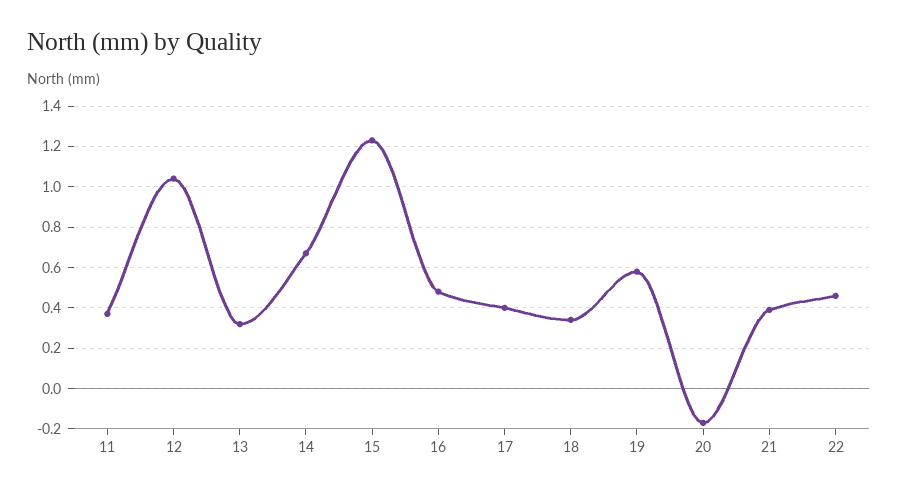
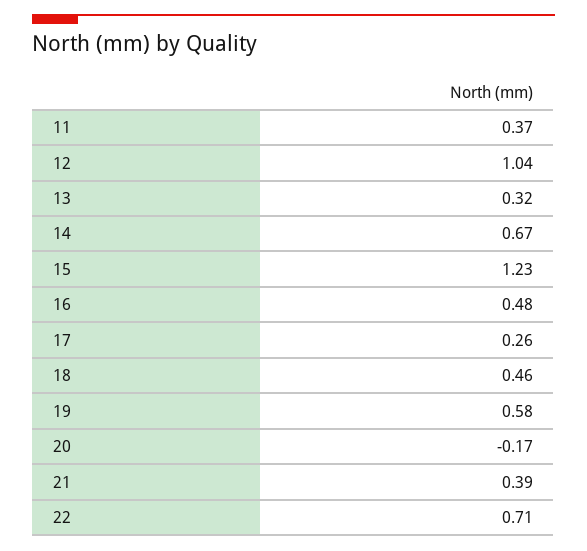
17: 0.4 -> 0.26
18: 0.35 -> 0.46
22: 0.45 -> 0.71

